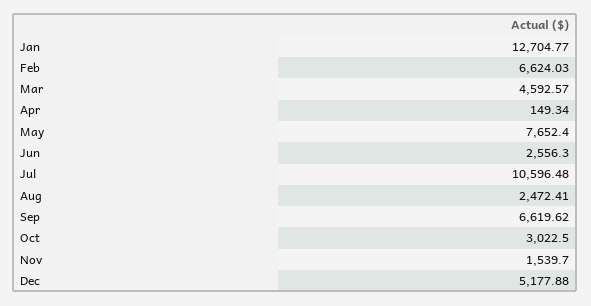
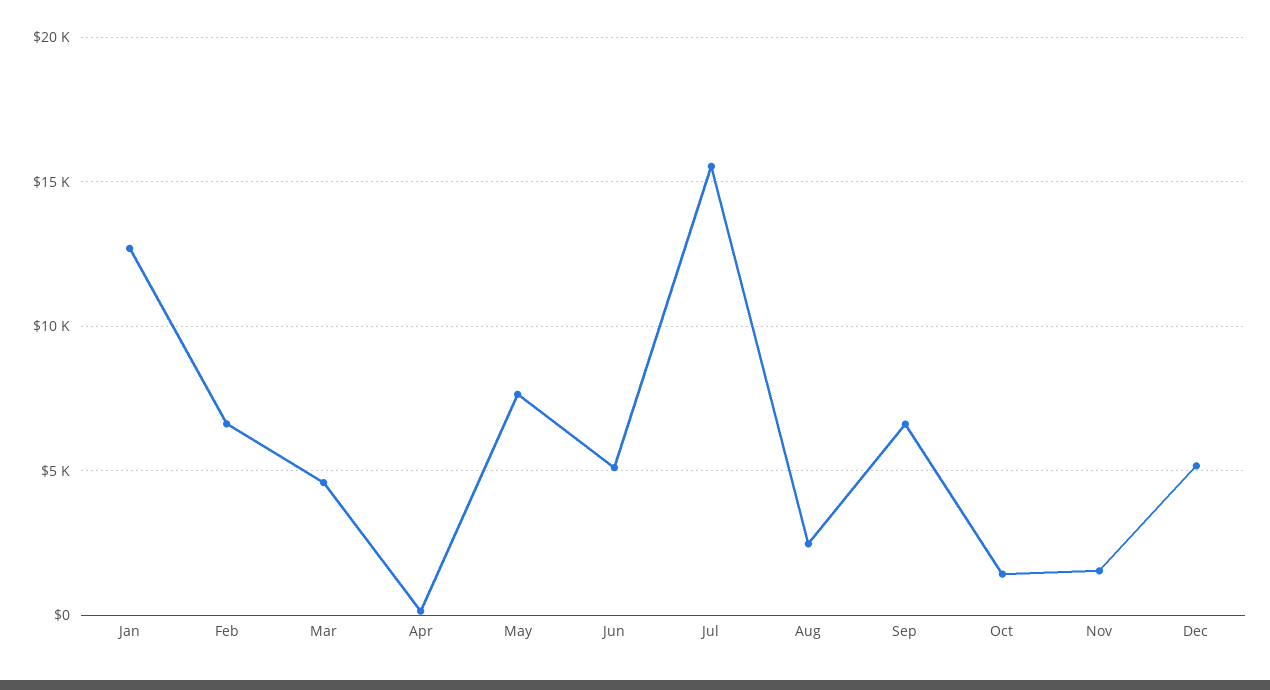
Jun: 2556.3 -> 5000
Jul: 10596.48 -> 15500
Oct: 3022.5 -> 1500

